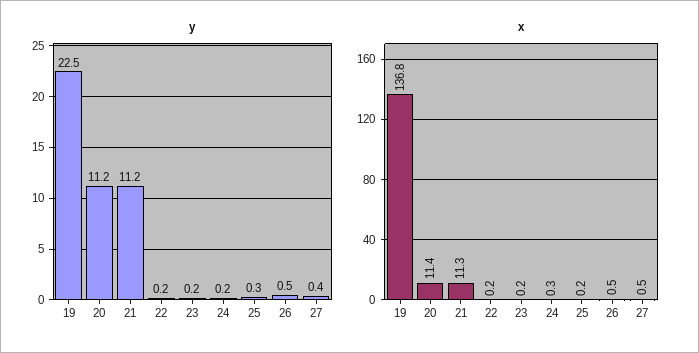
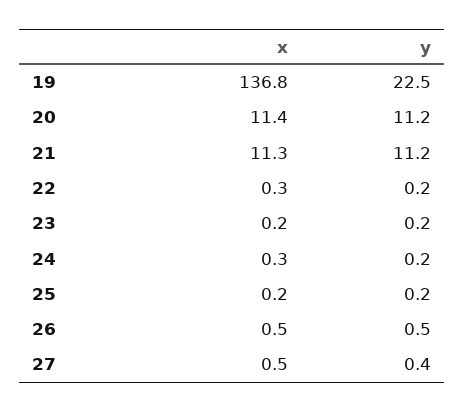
y, 25: 0.3 -> 0.2
x, 22: 0.2 -> 0.3

